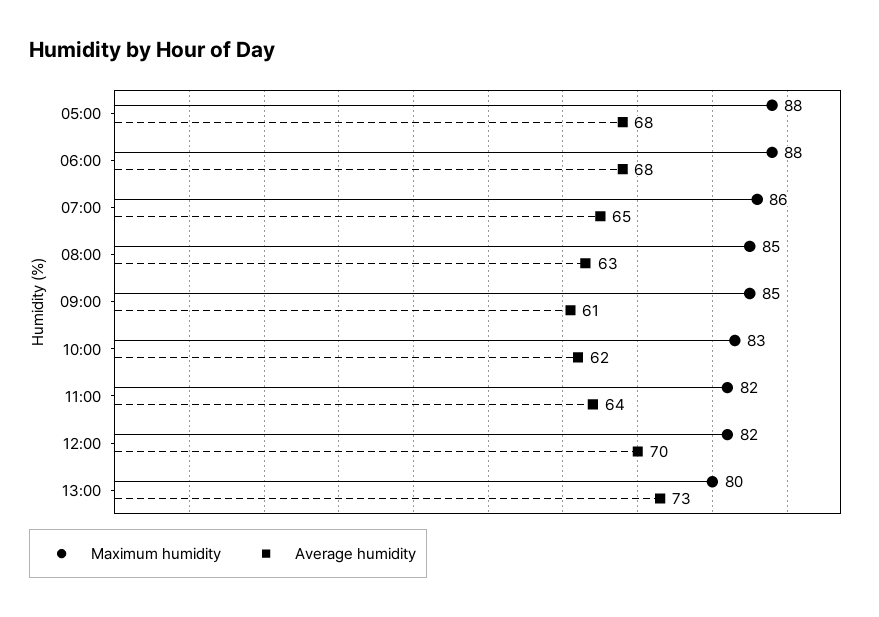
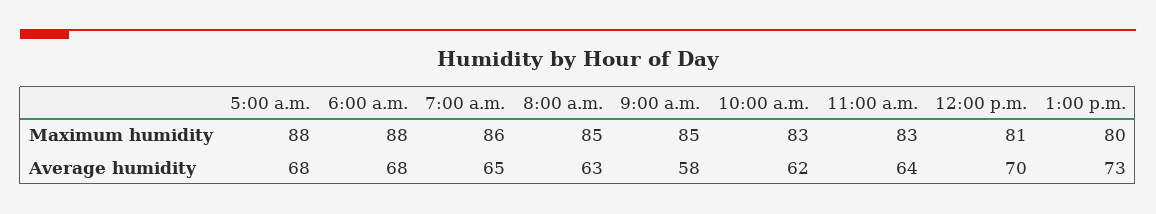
Average humidity, 09:00: 61 -> 58
Maximum humidity, 11:00: 82 -> 83
Maximum humidity, 12:00: 82 -> 81

